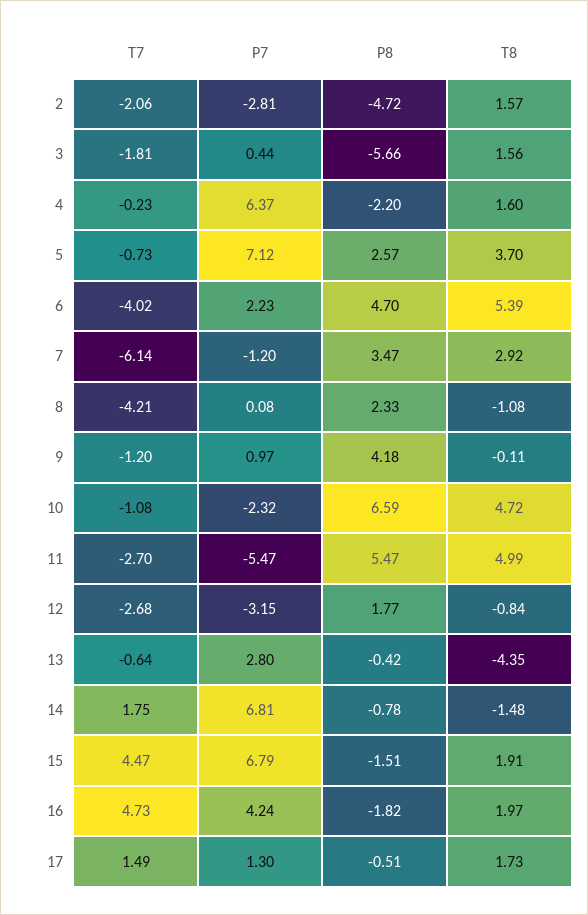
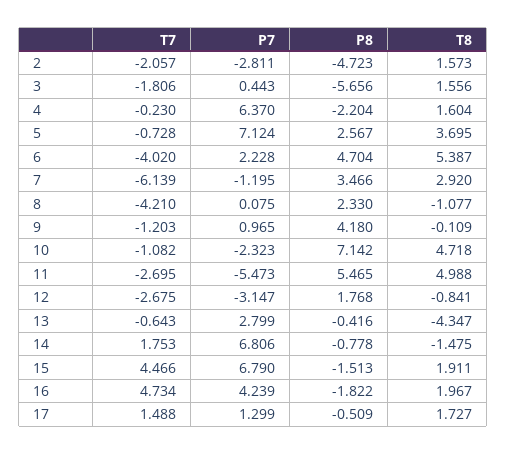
P8, 10: 6.59 -> 7.142

